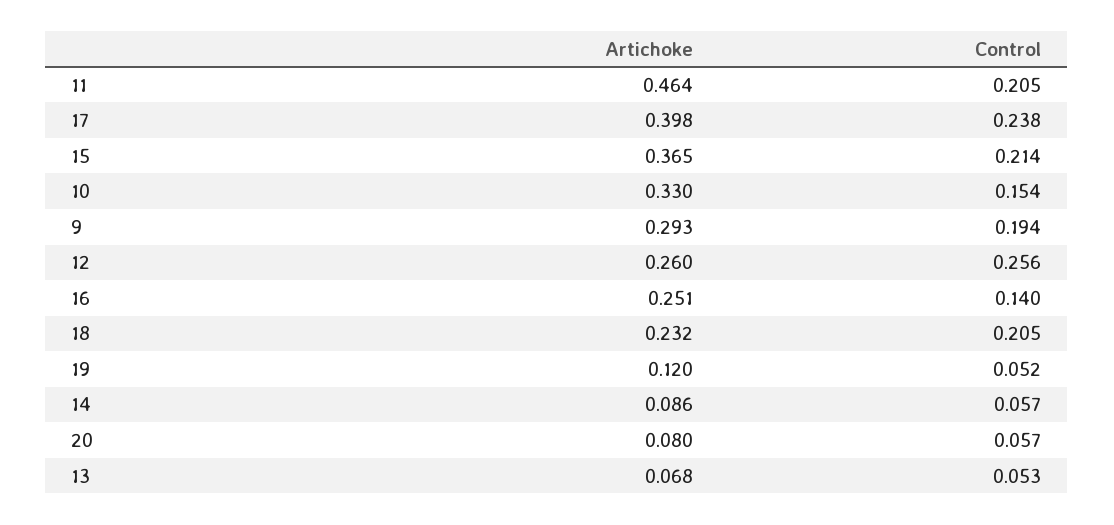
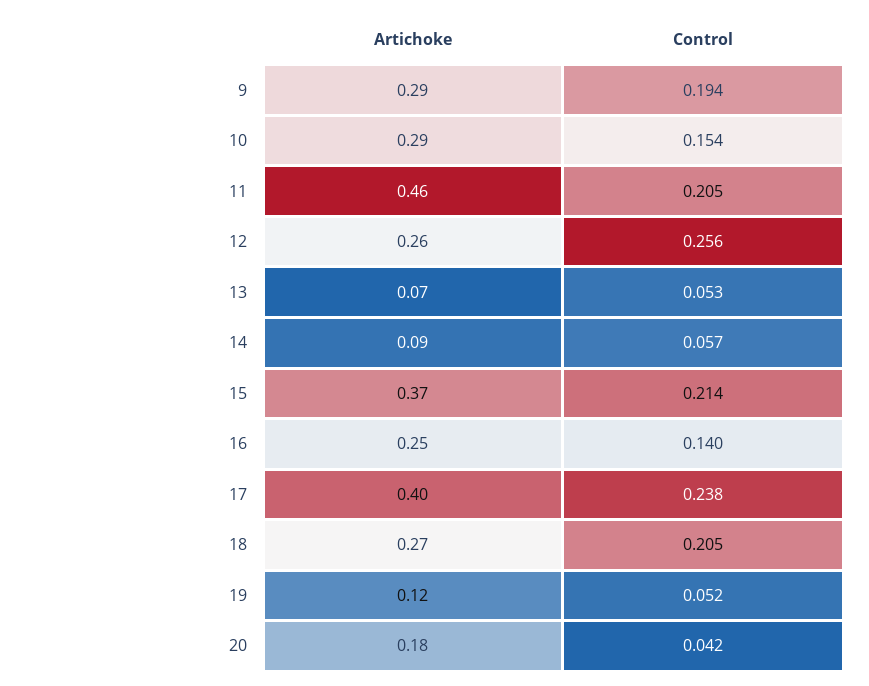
Artichoke, 10: 0.33 -> 0.29
Artichoke, 18: 0.232 -> 0.27
Artichoke, 20: 0.08 -> 0.18
Control, 20: 0.057 -> 0.042

